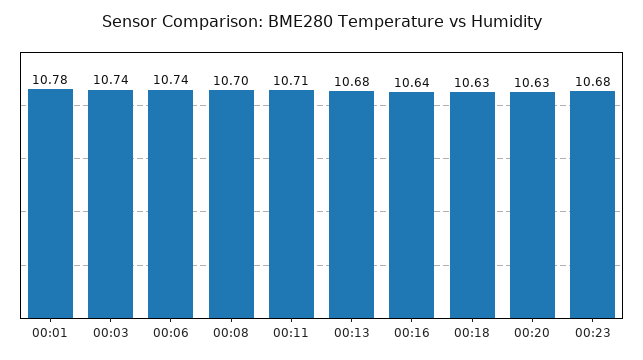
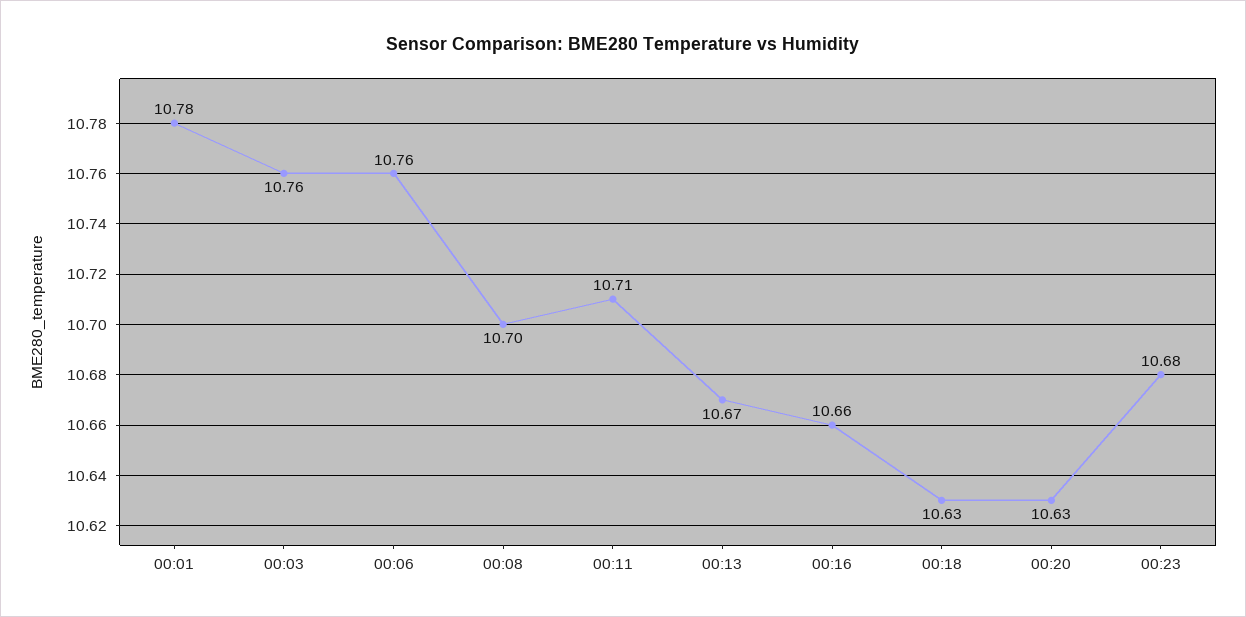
00:03: 10.74 -> 10.76
00:06: 10.74 -> 10.76
00:13: 10.68 -> 10.67
00:16: 10.64 -> 10.66

